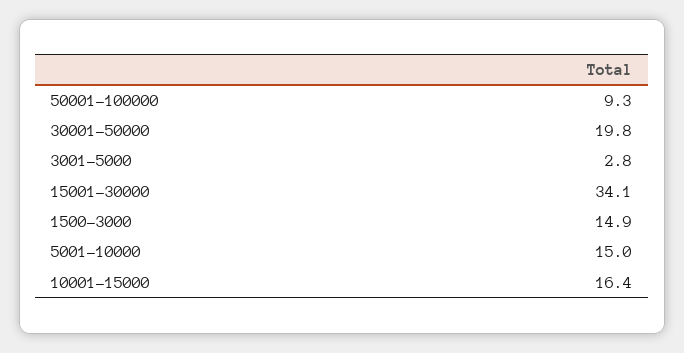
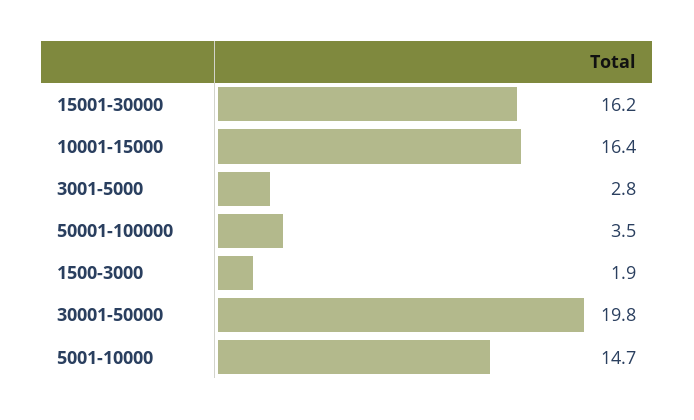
50001-100000: 9.3 -> 3.5
15001-30000: 34.1 -> 16.2
1500-3000: 14.9 -> 1.9
5001-10000: 15 -> 14.7

